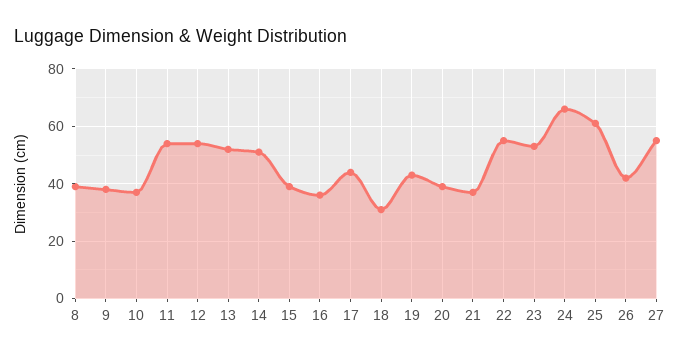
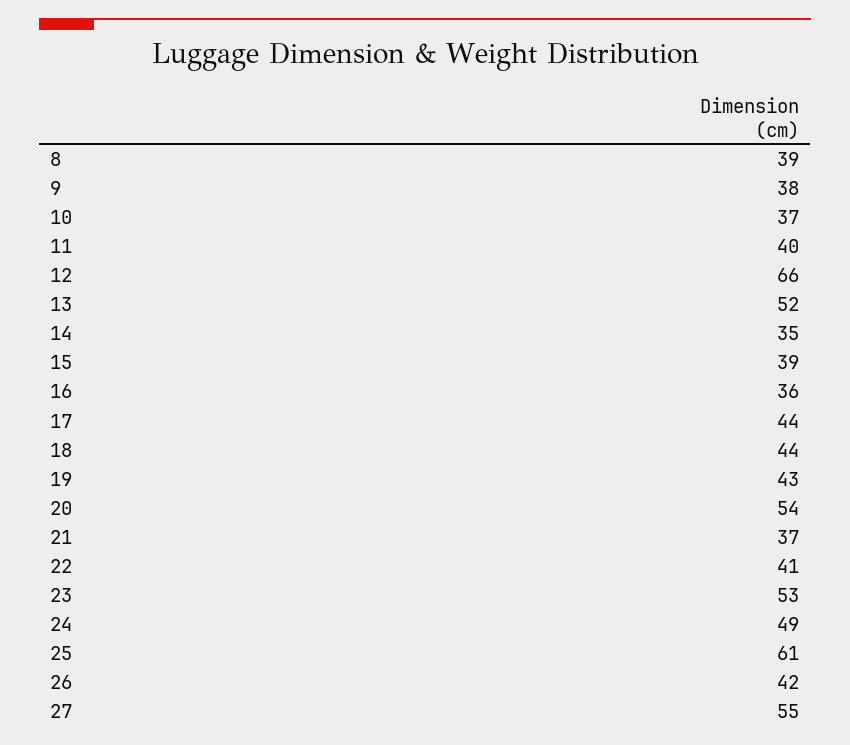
11: 55 -> 40
12: 55 -> 66
14: 50 -> 35
18: 30 -> 44
20: 40 -> 54
22: 55 -> 41
24: 65 -> 49

